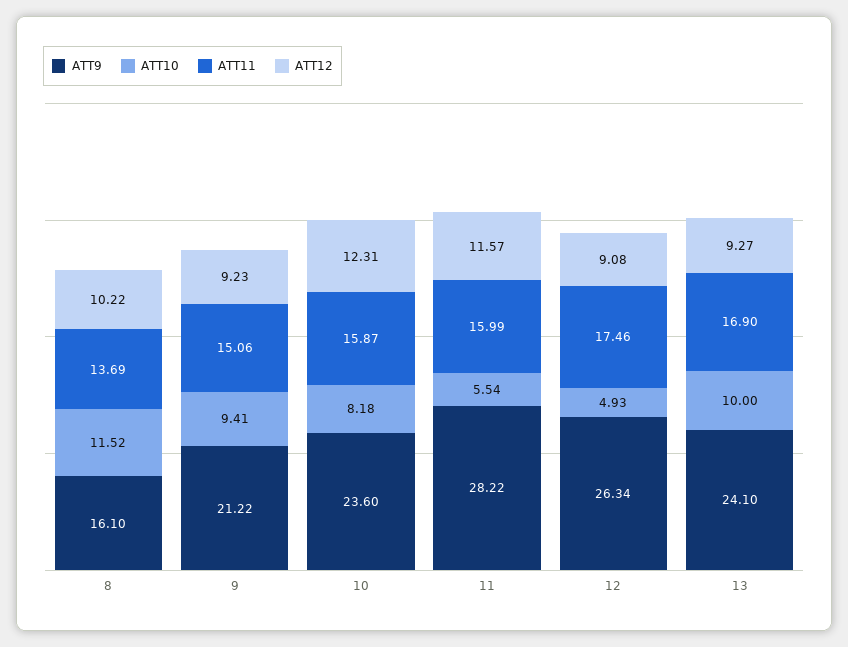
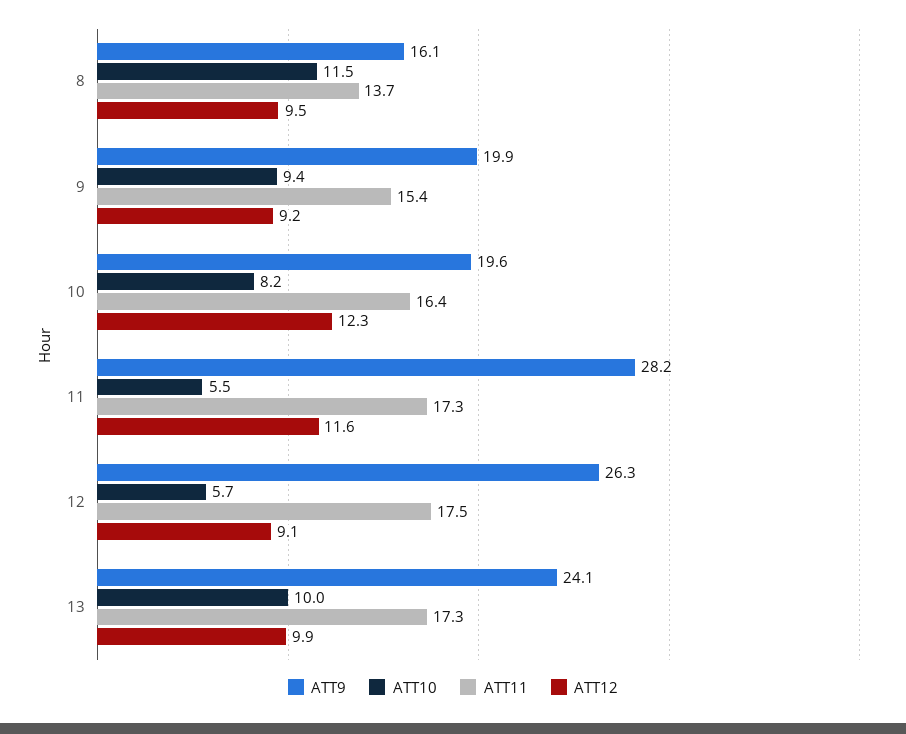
ATT12, 8: 10.22 -> 9.5
ATT9, 9: 21.22 -> 19.9
ATT11, 9: 15.06 -> 15.4
ATT9, 10: 23.6 -> 19.6
ATT11, 10: 15.87 -> 16.4
ATT11, 11: 15.99 -> 17.3
ATT10, 12: 4.93 -> 5.7
ATT11, 13: 16.9 -> 17.3
ATT12, 13: 9.27 -> 9.9

